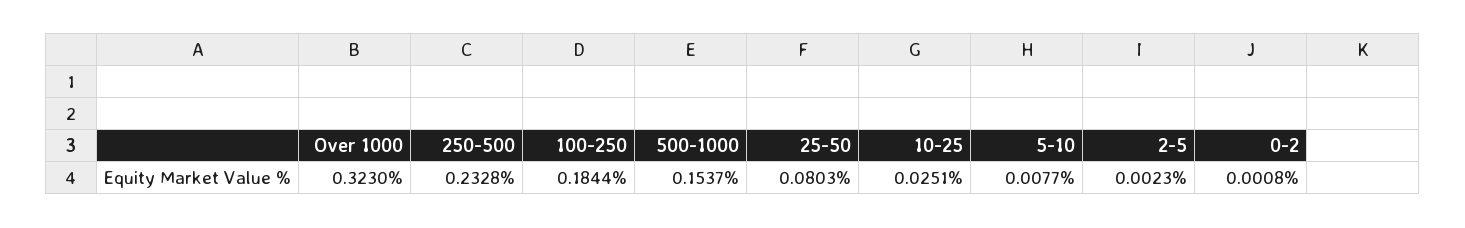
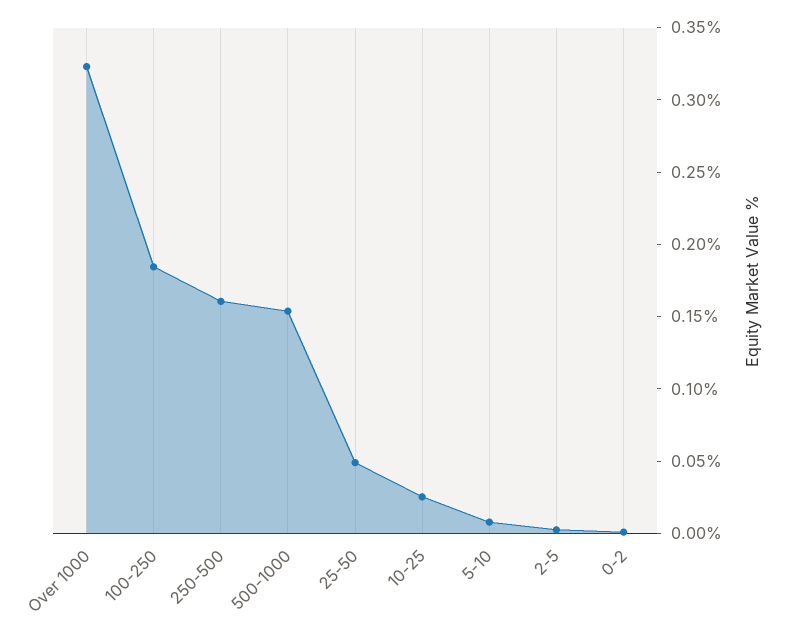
250-500: 0.2328 -> 0.16
25-50: 0.0803 -> 0.05

